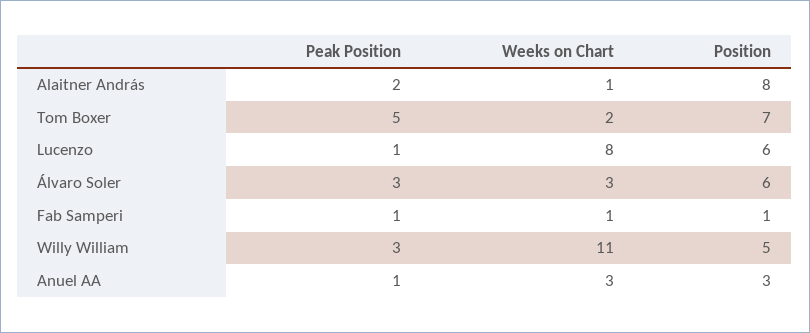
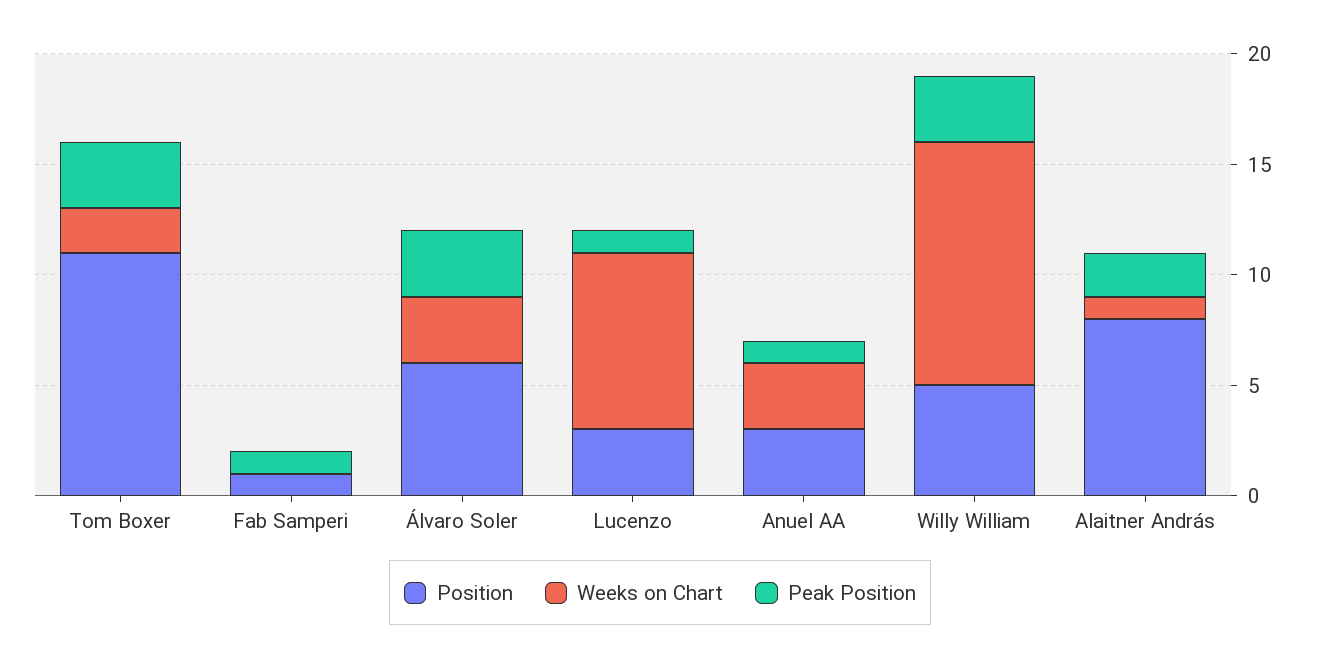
Peak Position, Tom Boxer: 5 -> 3
Position, Tom Boxer: 7 -> 11
Position, Lucenzo: 6 -> 3
Weeks on Chart, Fab Samperi: 1 -> 0

